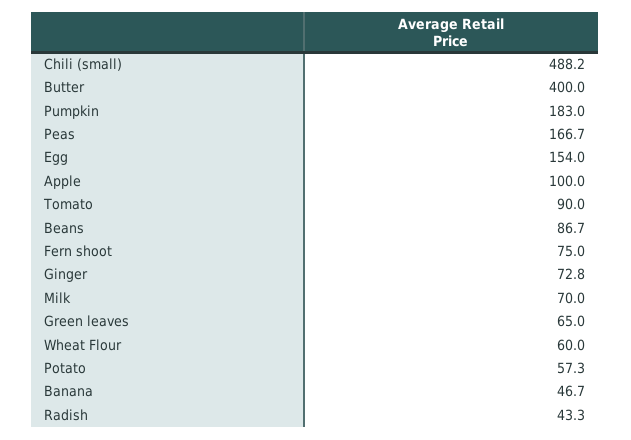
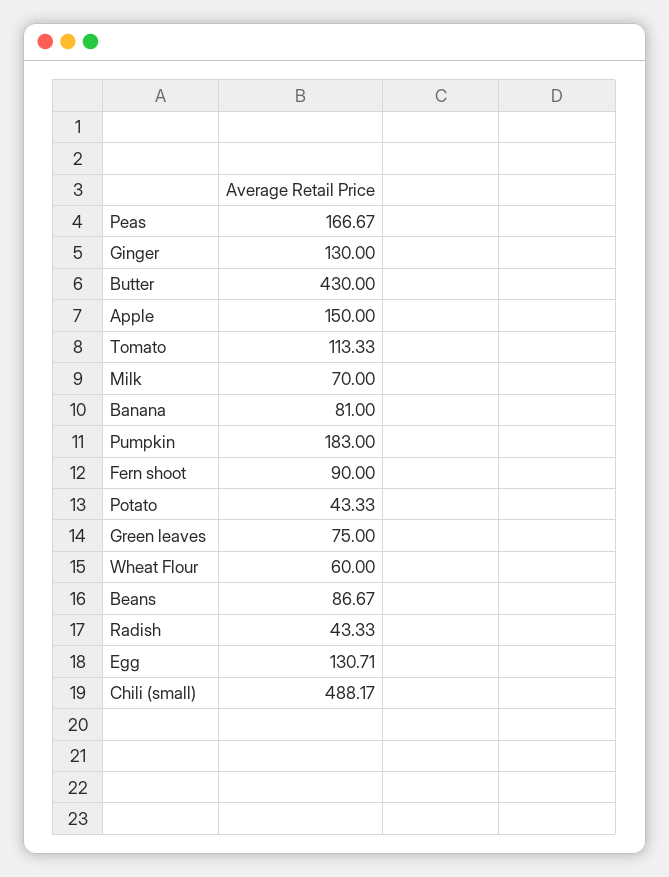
Butter: 400 -> 430
Egg: 154 -> 130.71
Apple: 100 -> 150
Tomato: 90 -> 113.33
Fern shoot: 75 -> 90
Ginger: 72.8 -> 130
Green leaves: 65 -> 75
Potato: 57.3 -> 43.33
Banana: 46.7 -> 81

